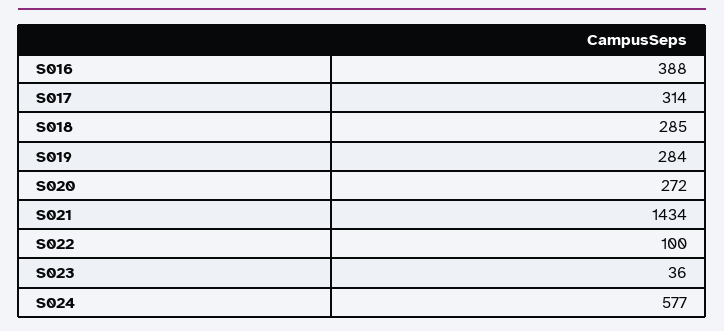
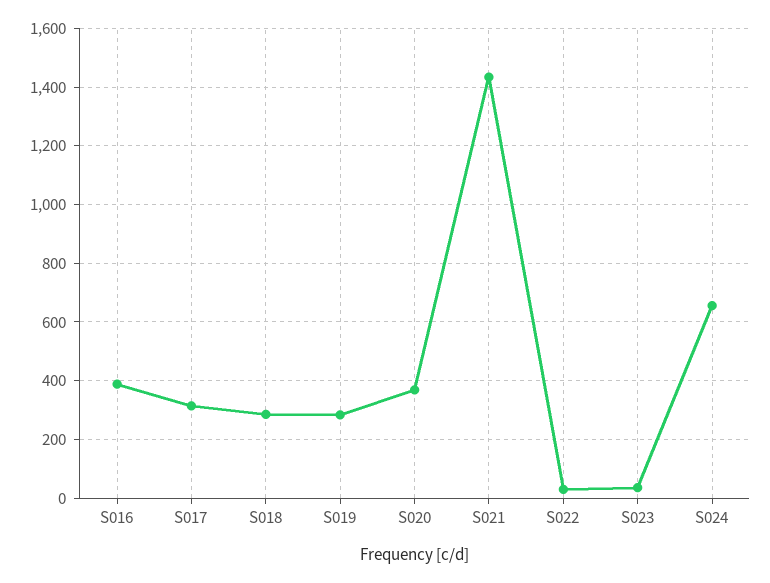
S020: 272 -> 375
S022: 100 -> 25
S024: 577 -> 650

